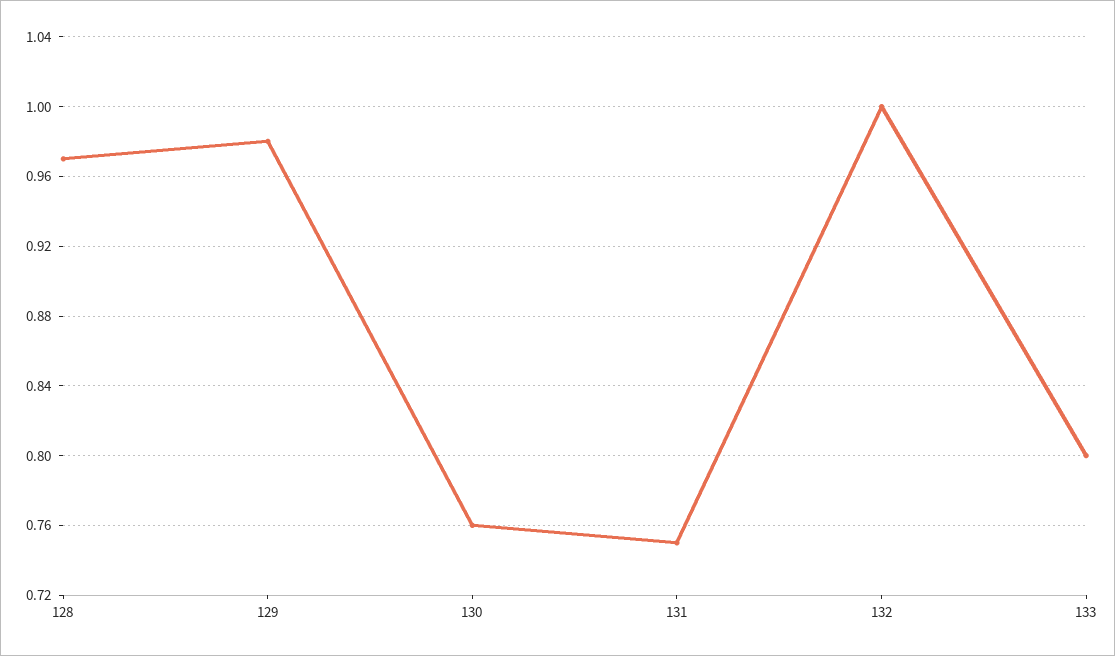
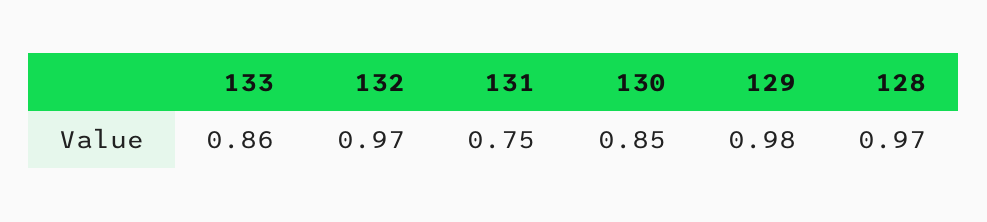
130: 0.76 -> 0.85
132: 1 -> 0.97
133: 0.8 -> 0.86

